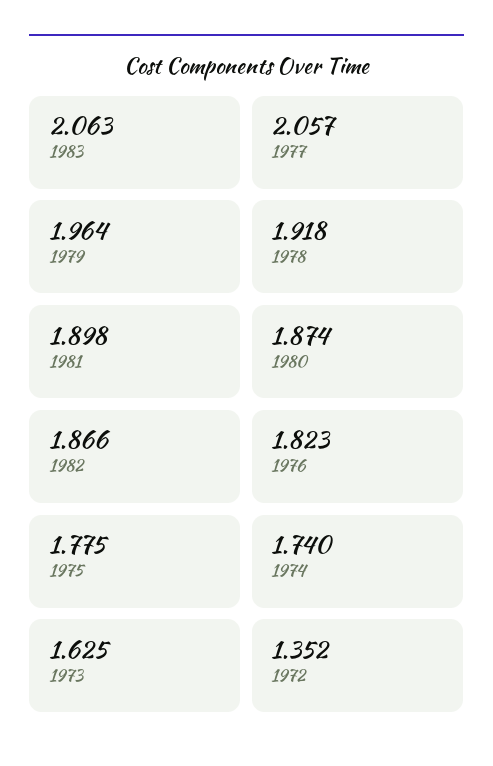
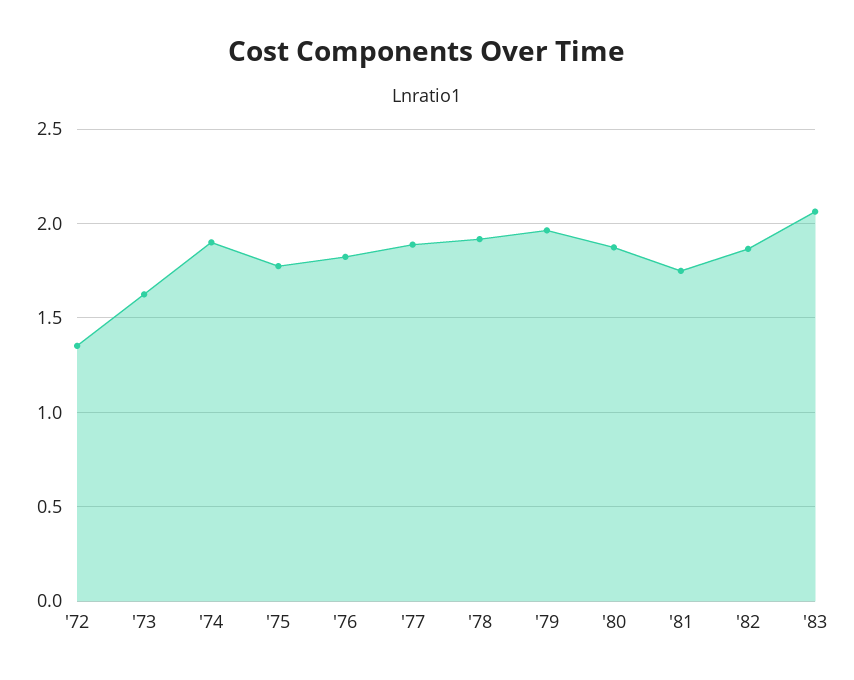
1977: 2.057 -> 1.9
1981: 1.898 -> 1.75
1974: 1.74 -> 1.9

